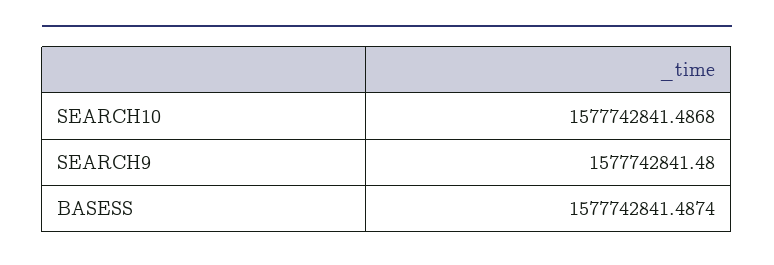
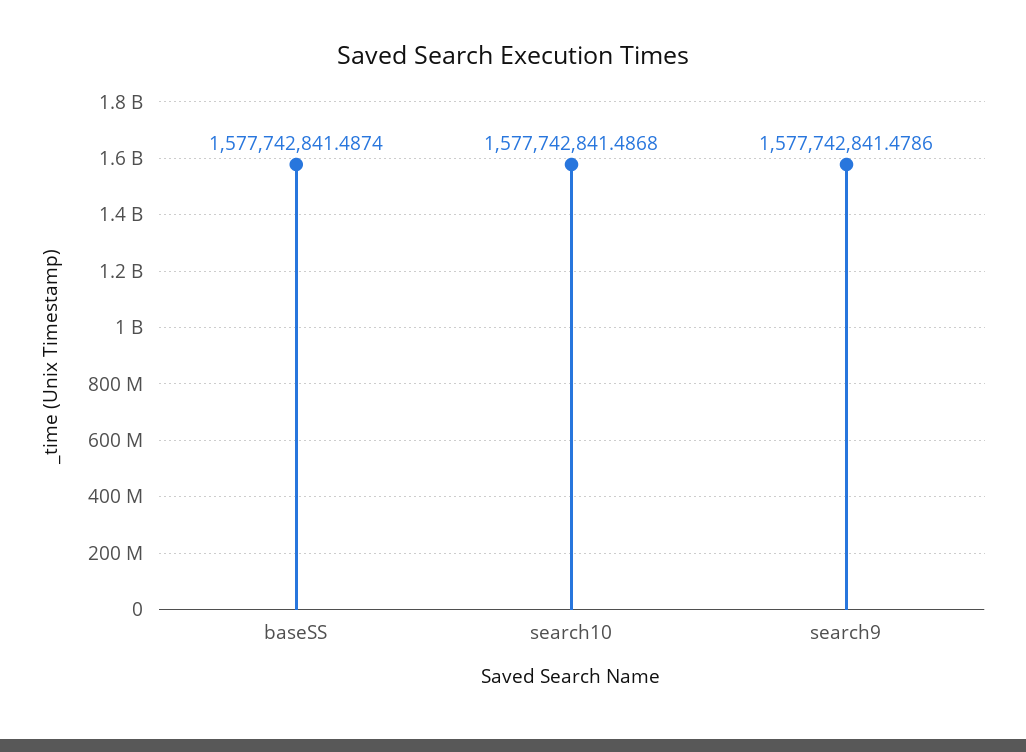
SEARCH9: 1577742841.48 -> 1577742841.4786

